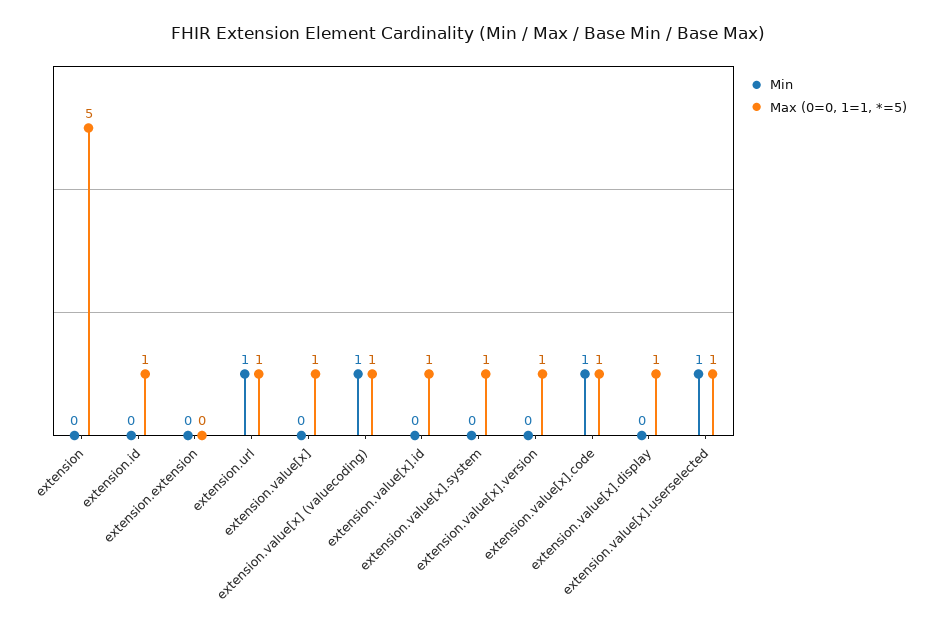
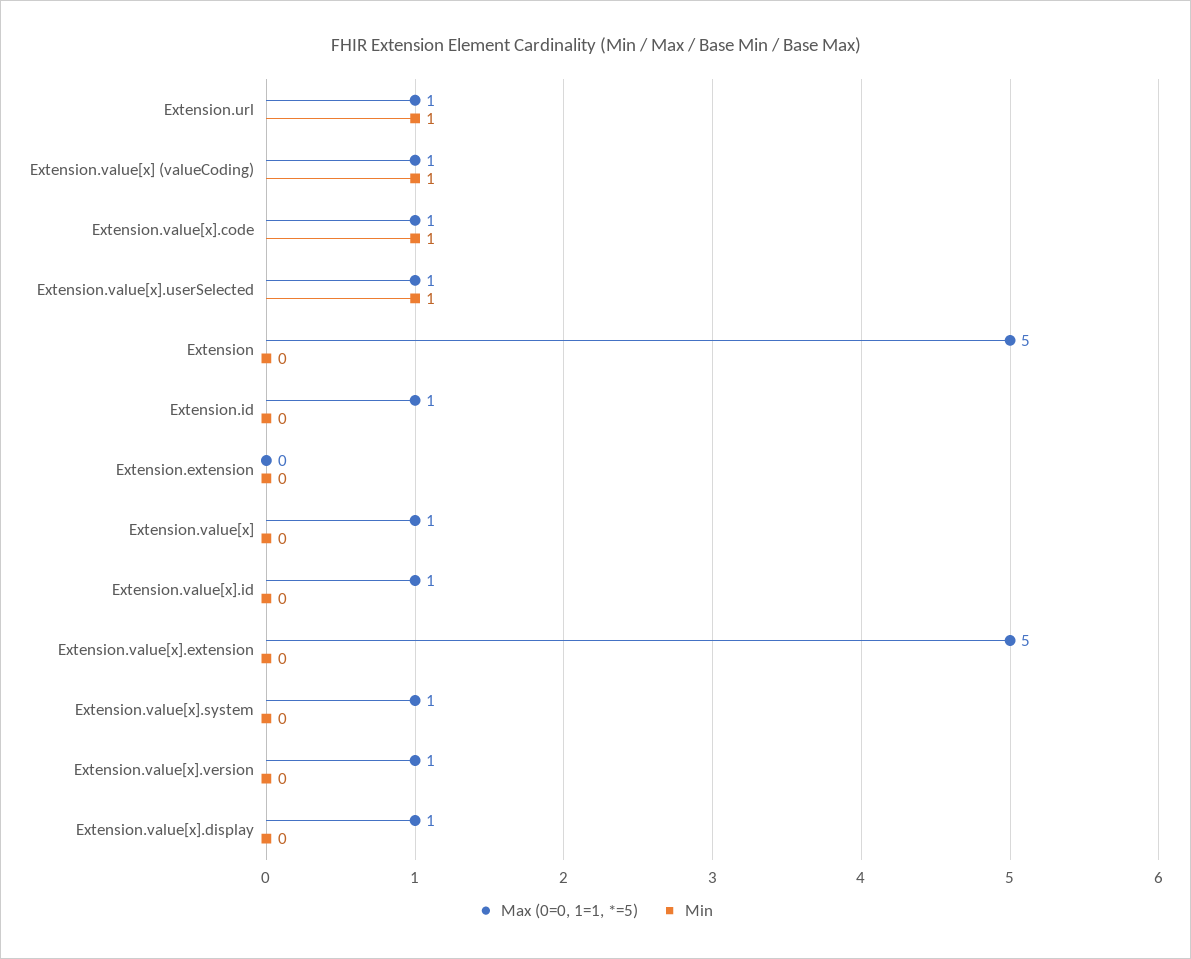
Max (0=0, 1=1, *=5), Extension.value[x].extension: none -> 5
Min, Extension.value[x].extension: none -> 0

